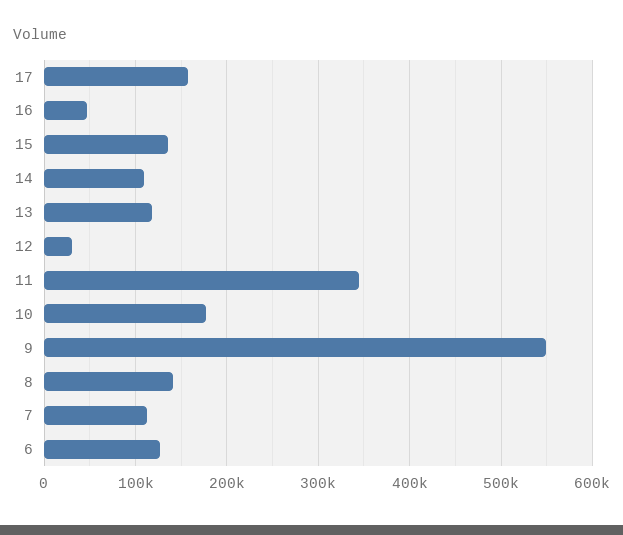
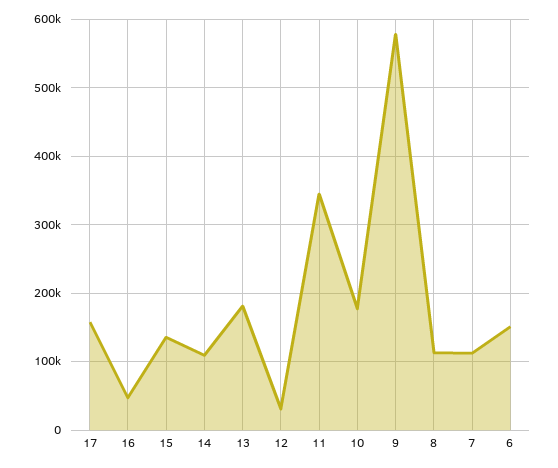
13: 120000 -> 180000
9: 550000 -> 580000
8: 140000 -> 110000
6: 130000 -> 150000

